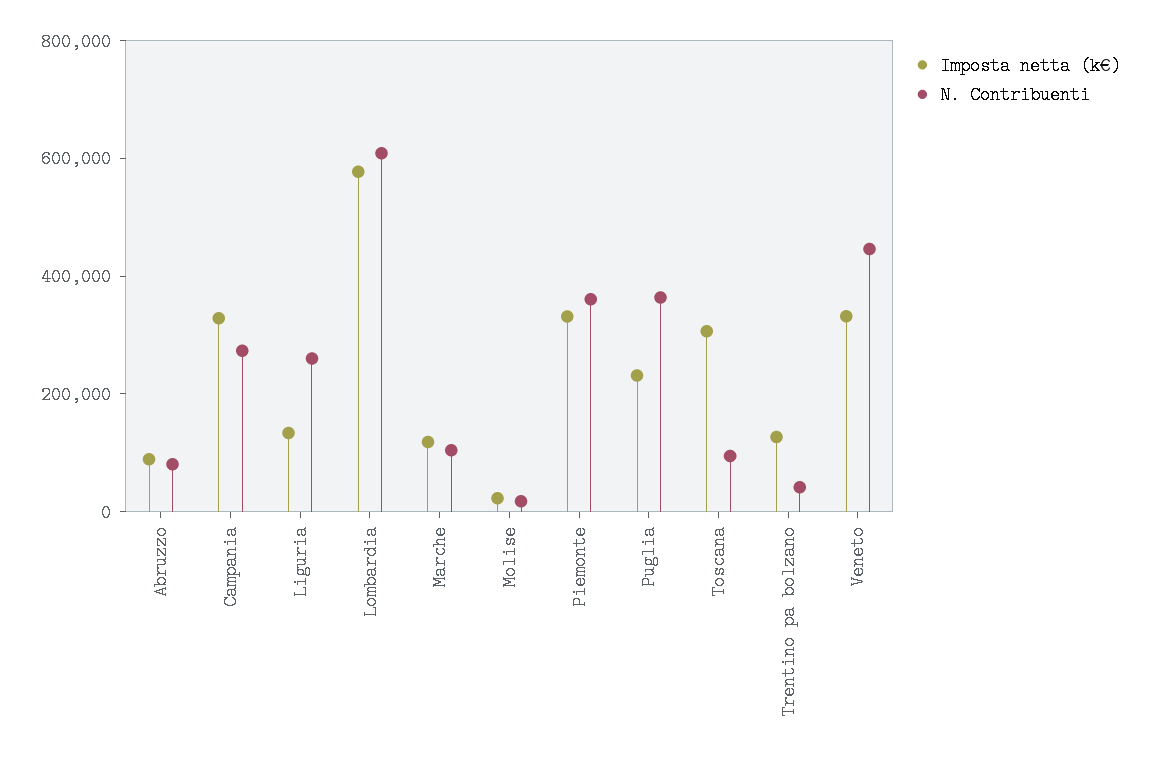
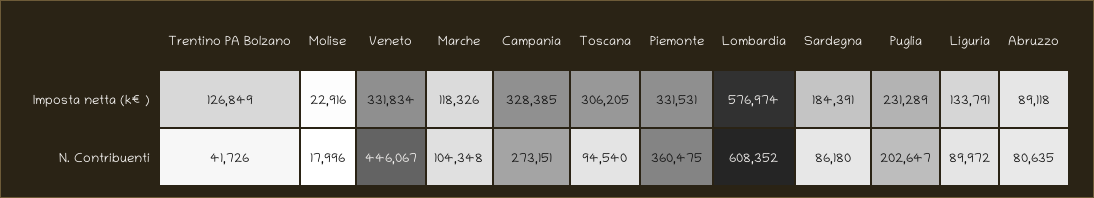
N. Contribuenti, Liguria: 250000 -> 89972
N. Contribuenti, Puglia: 350000 -> 202647
Imposta netta (k€), Sardegna: none -> 184391
N. Contribuenti, Sardegna: none -> 86180

